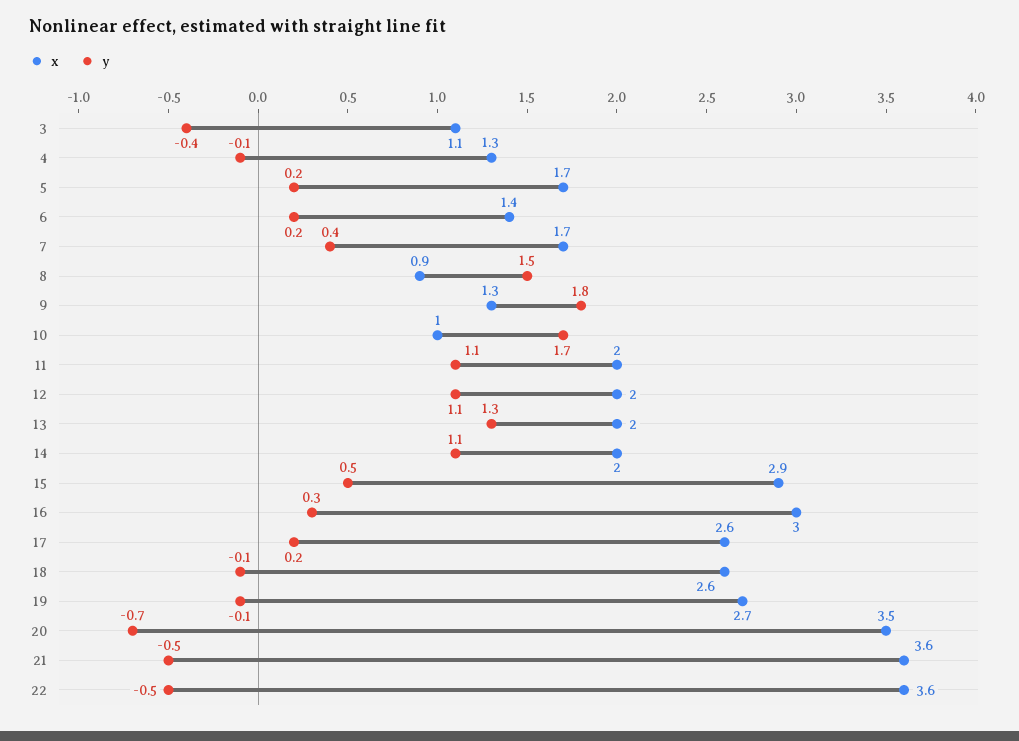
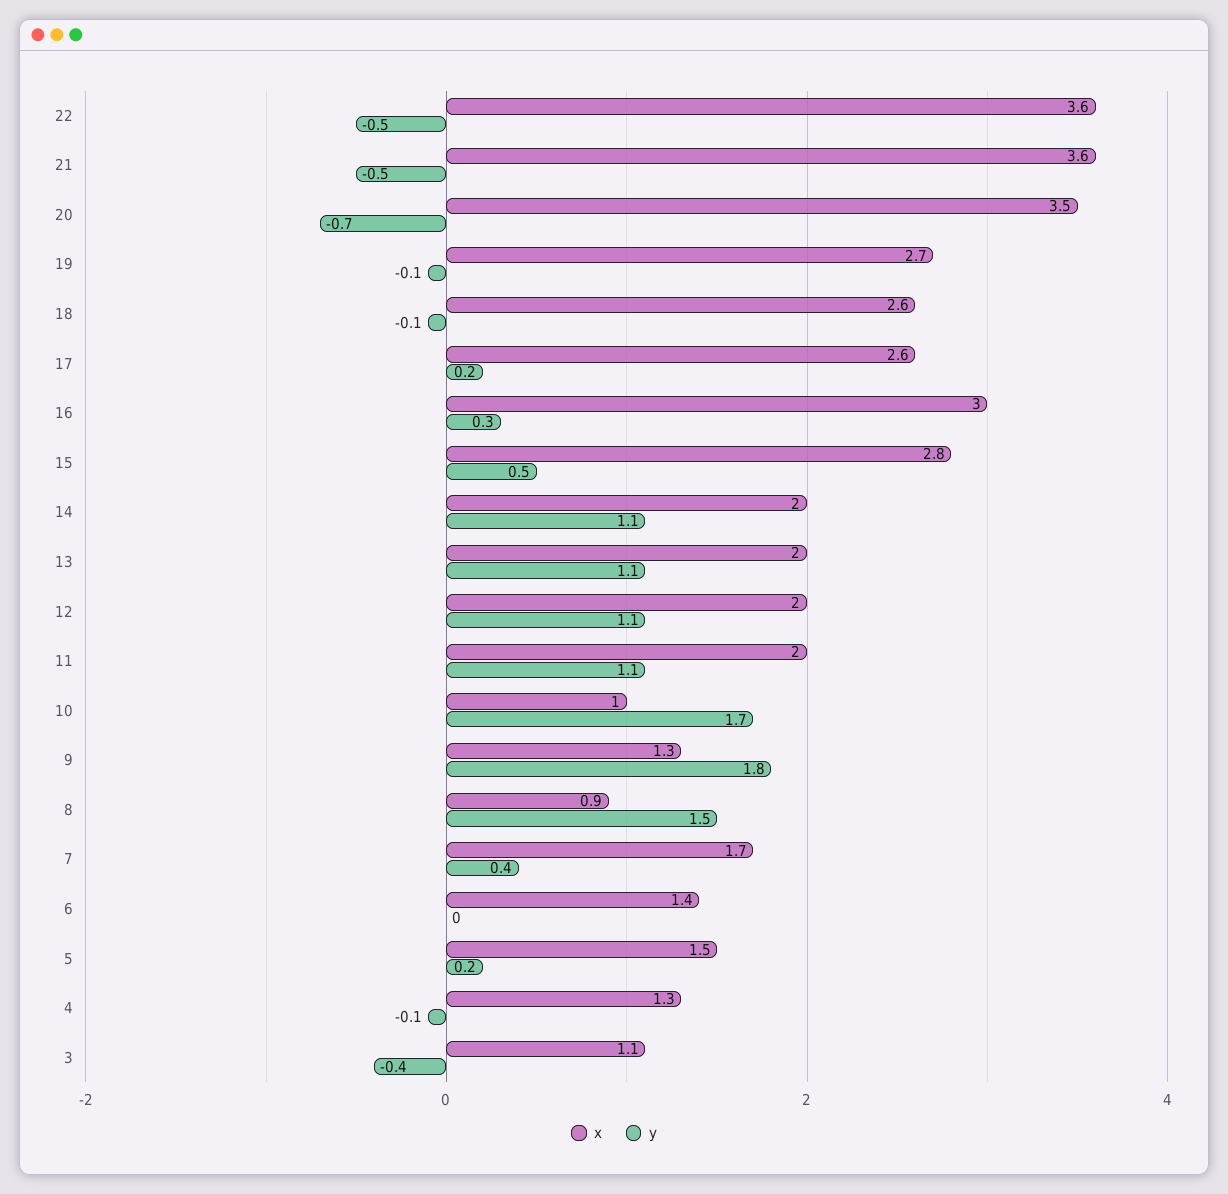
x, 5: 1.7 -> 1.5
y, 6: 0.2 -> 0
y, 13: 1.3 -> 1.1
x, 15: 2.9 -> 2.8

